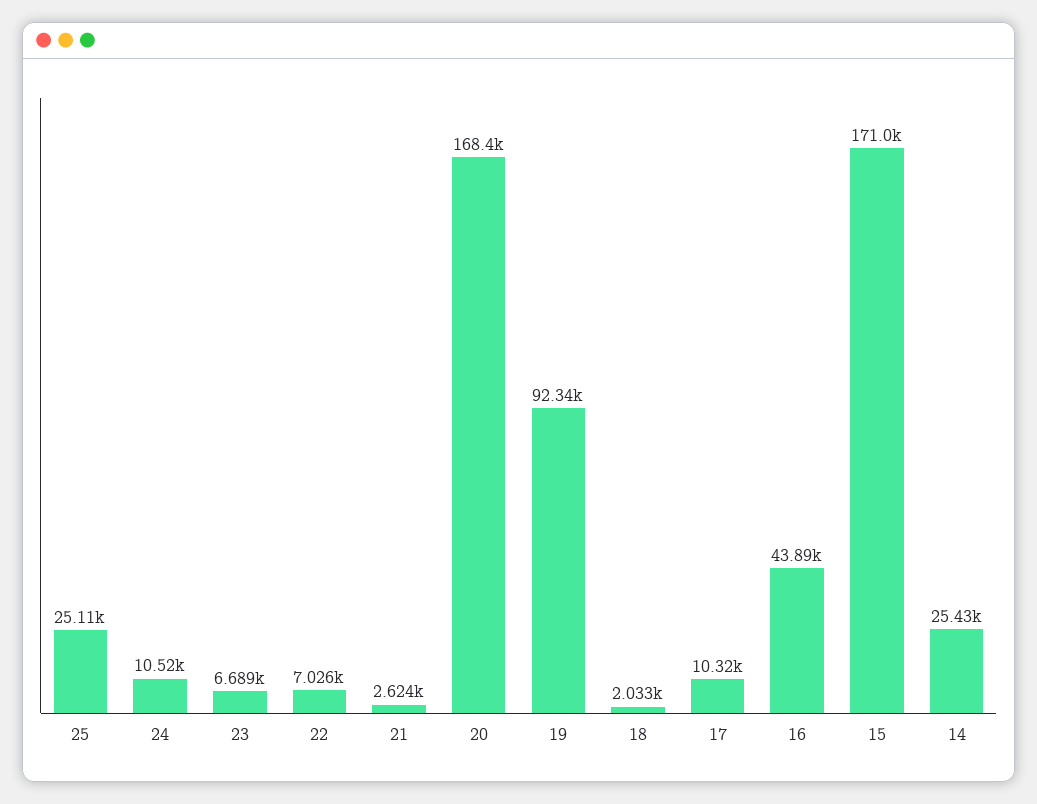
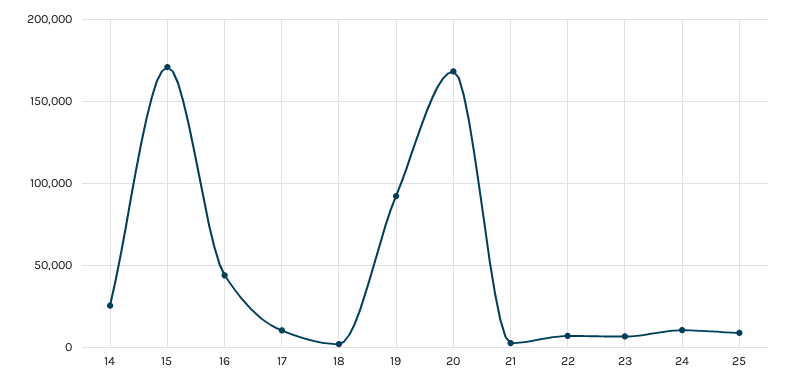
25: 25110 -> 10000

